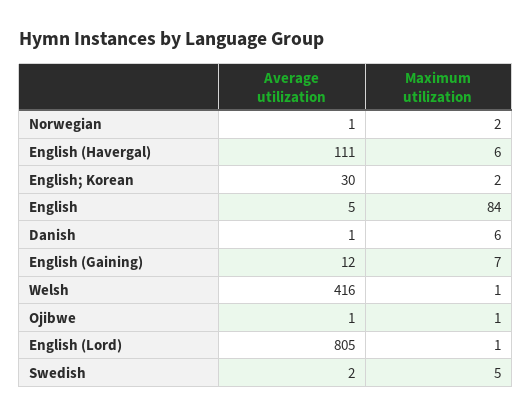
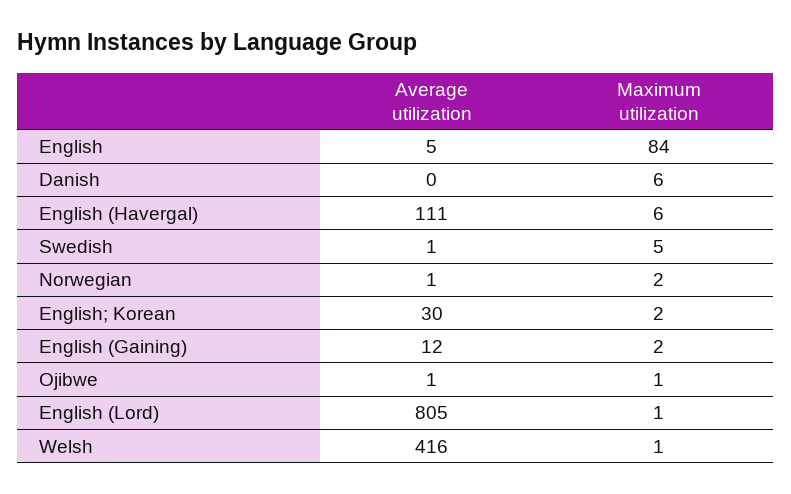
Average utilization, Danish: 1 -> 0
Maximum utilization, English (Gaining): 7 -> 2
Average utilization, Swedish: 2 -> 1

